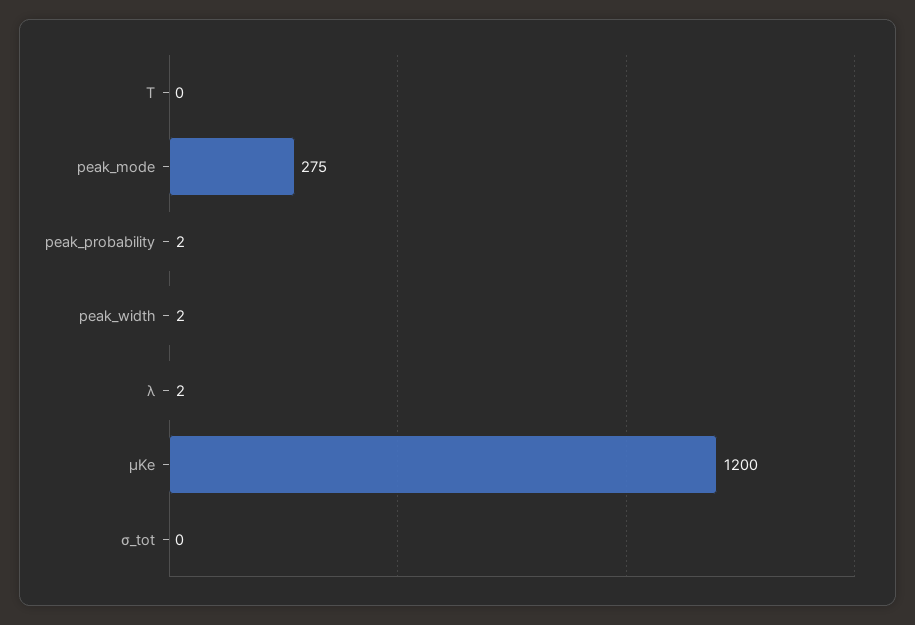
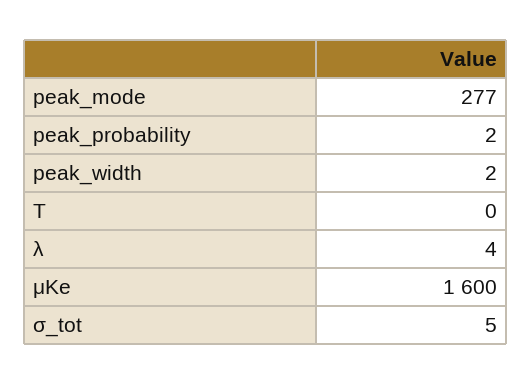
peak_mode: 275 -> 277
λ: 2 -> 4
μKe: 1200 -> 1600
σ_tot: 0 -> 5

